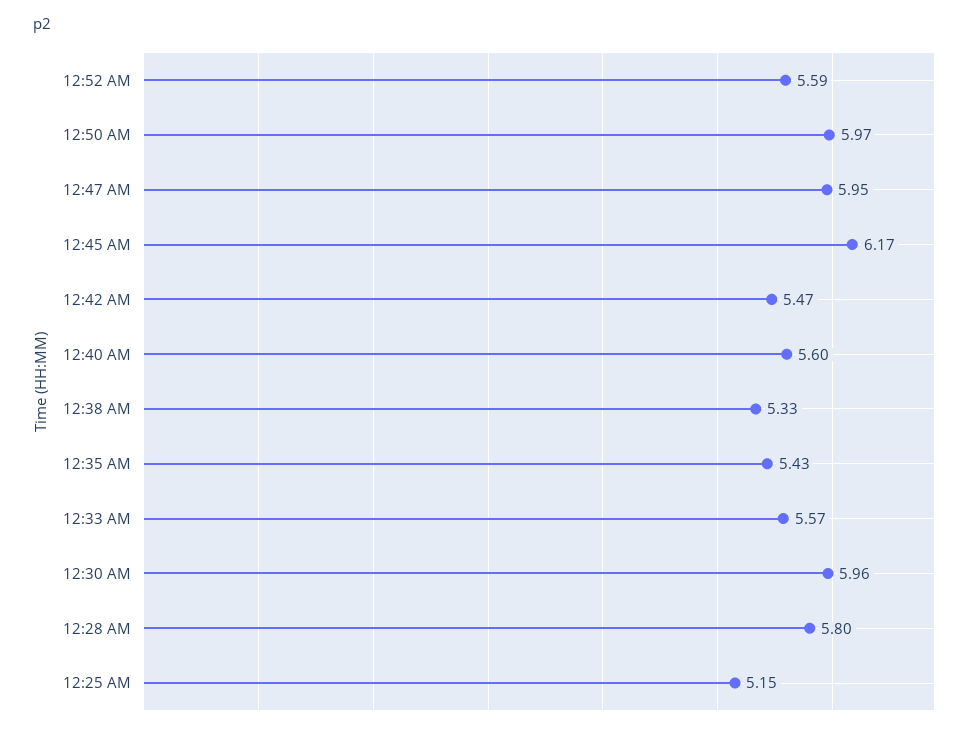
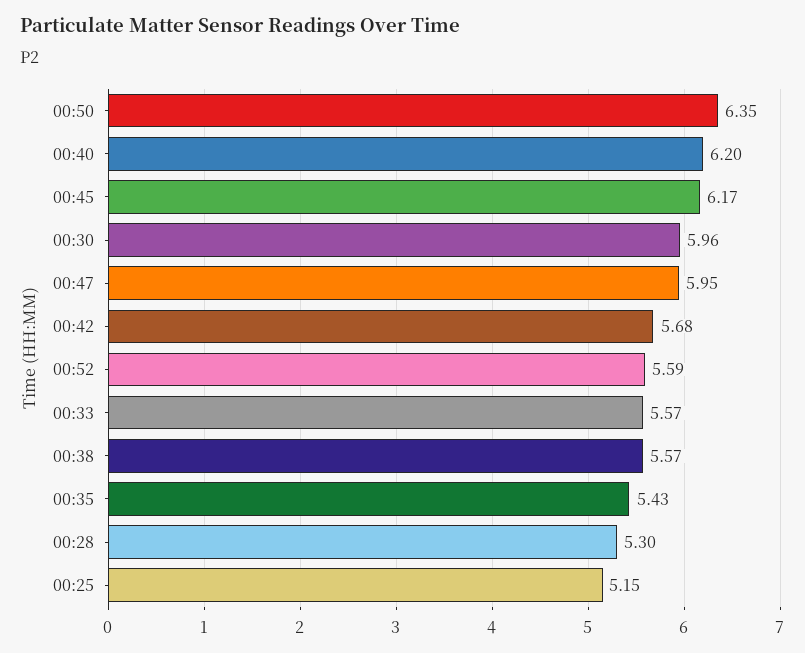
12:50 AM: 5.97 -> 6.35
12:42 AM: 5.47 -> 5.68
12:40 AM: 5.6 -> 6.2
12:38 AM: 5.33 -> 5.57
12:28 AM: 5.8 -> 5.3

